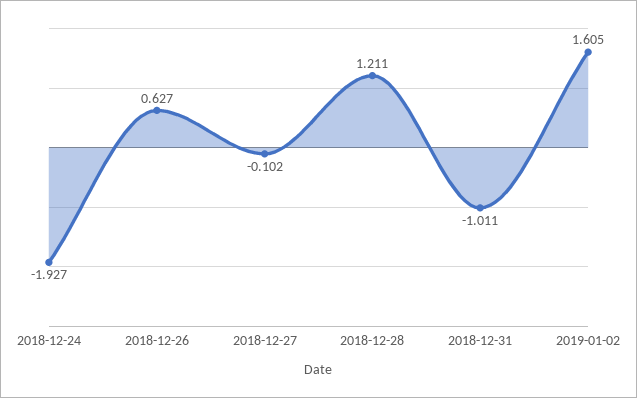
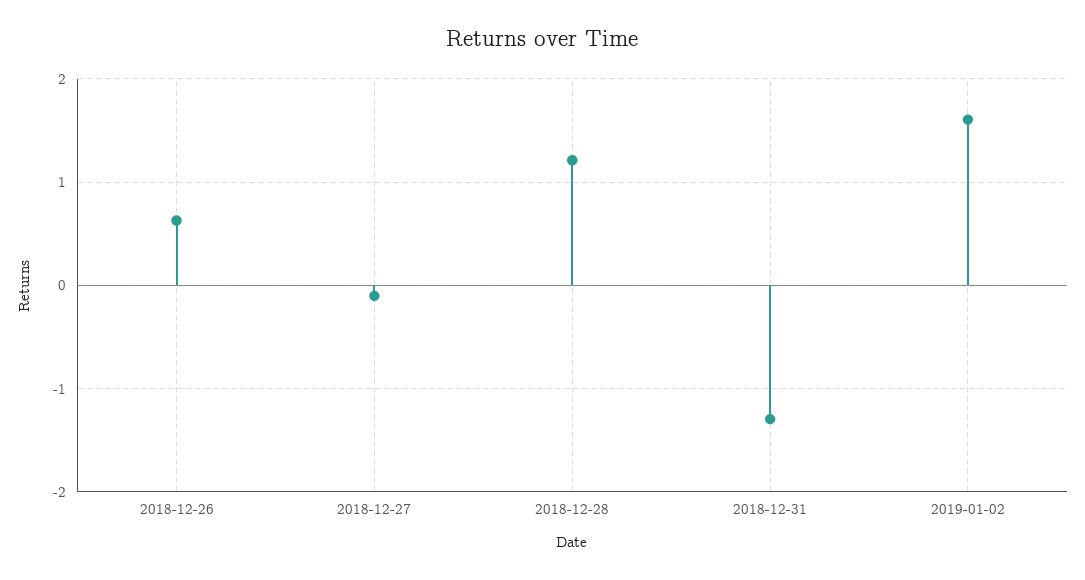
2018-12-24: -1.927 -> none
2018-12-31: -1.011 -> -1.3

